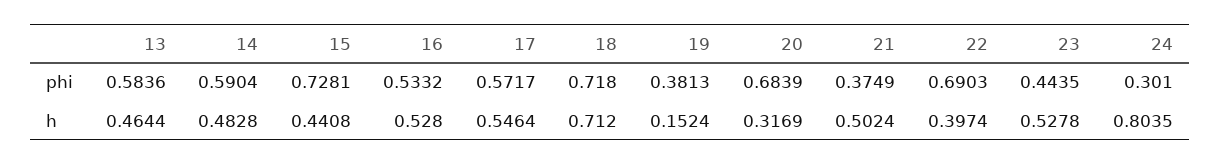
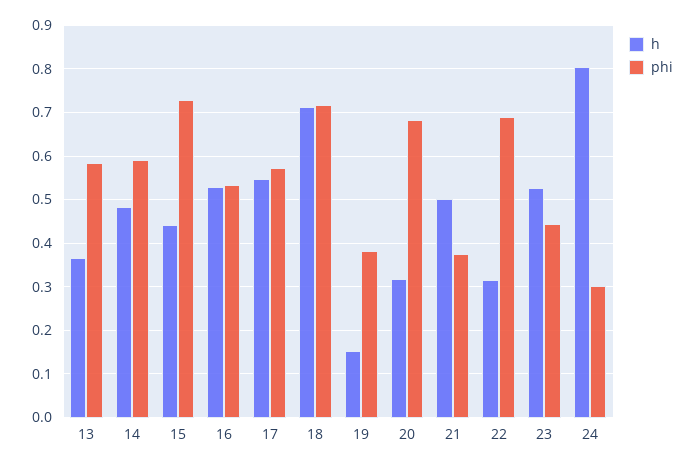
h, 13: 0.4644 -> 0.36
h, 22: 0.3974 -> 0.32

